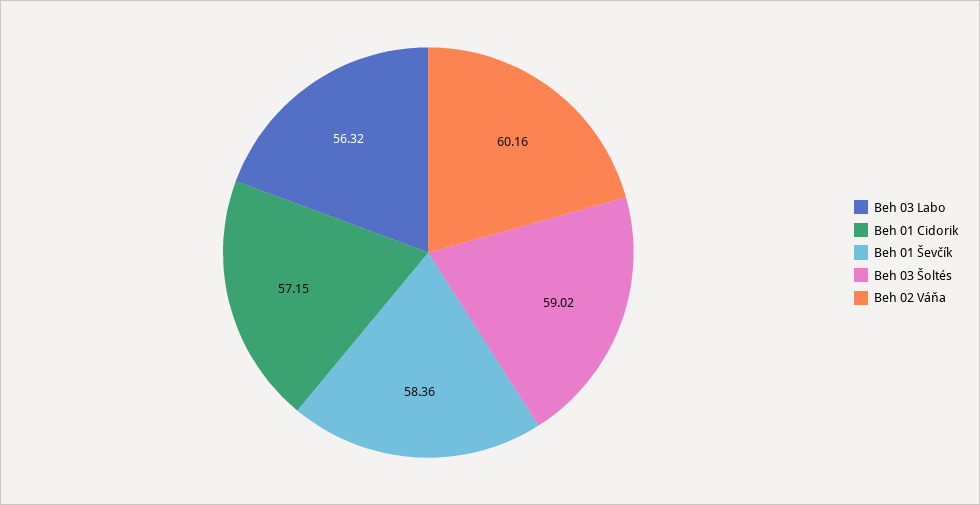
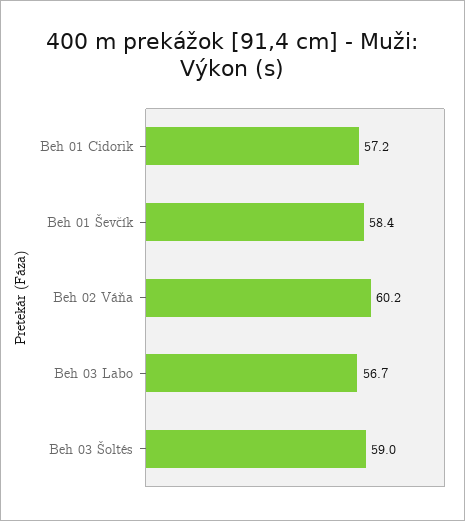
Beh 03 Labo: 56.32 -> 56.7

